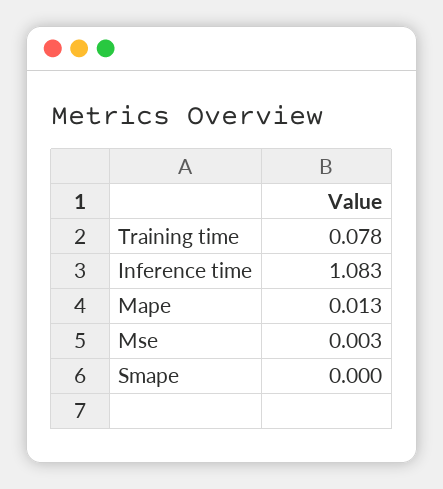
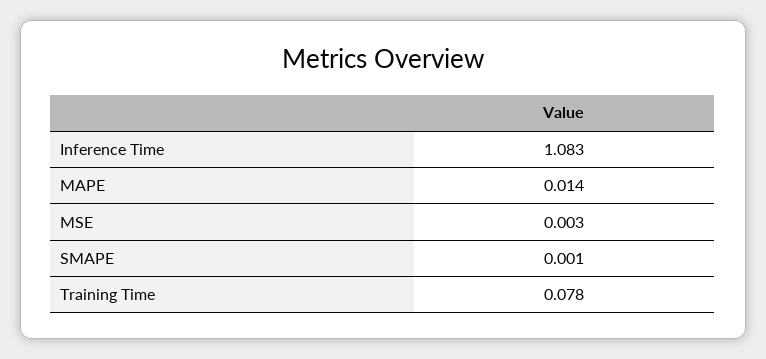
Mape: 0.013 -> 0.014
Smape: 0 -> 0.001

